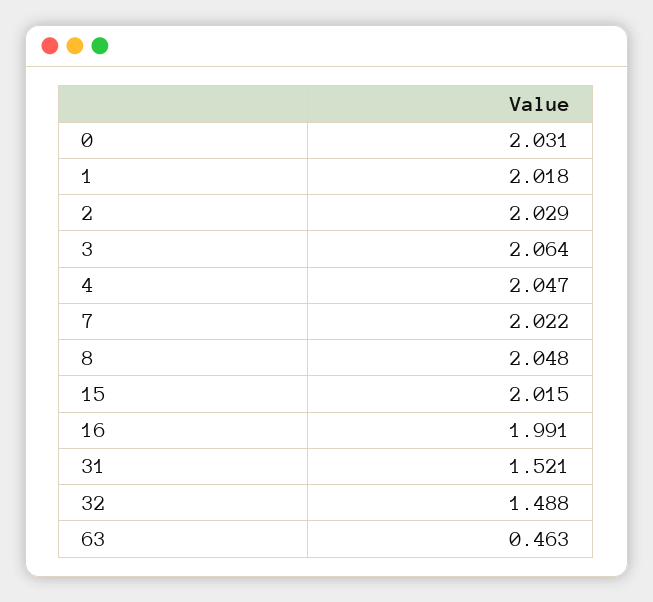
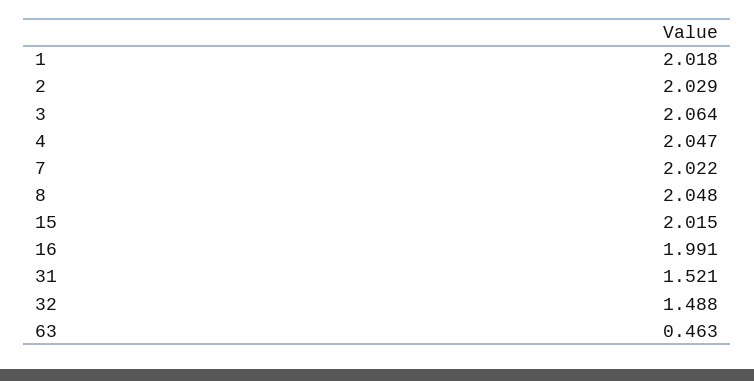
0: 2.031 -> none

